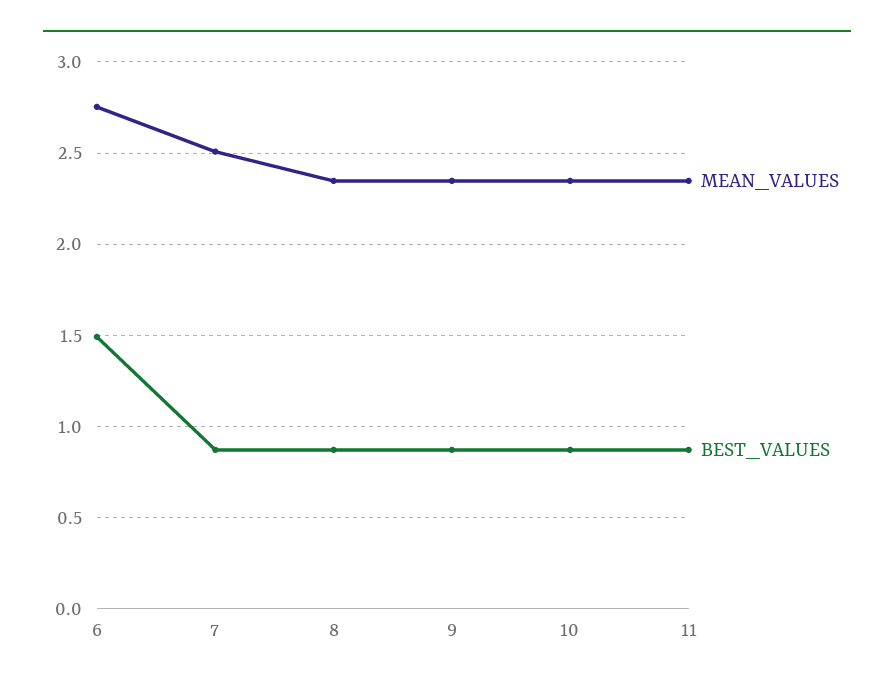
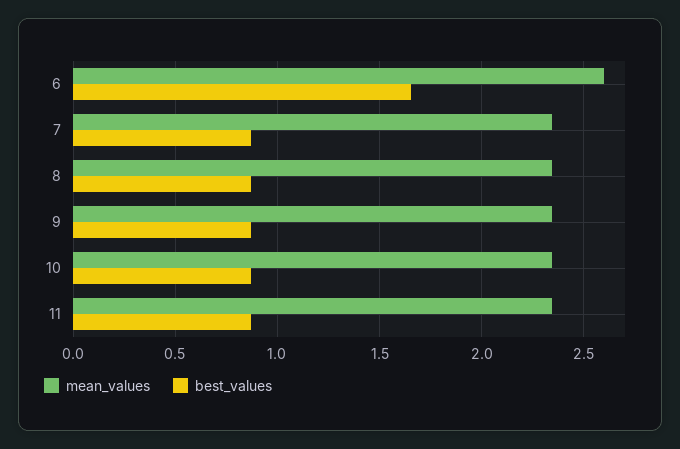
MEAN_VALUES, 6: 2.75 -> 2.6
BEST_VALUES, 6: 1.5 -> 1.65
MEAN_VALUES, 7: 2.5 -> 2.35

